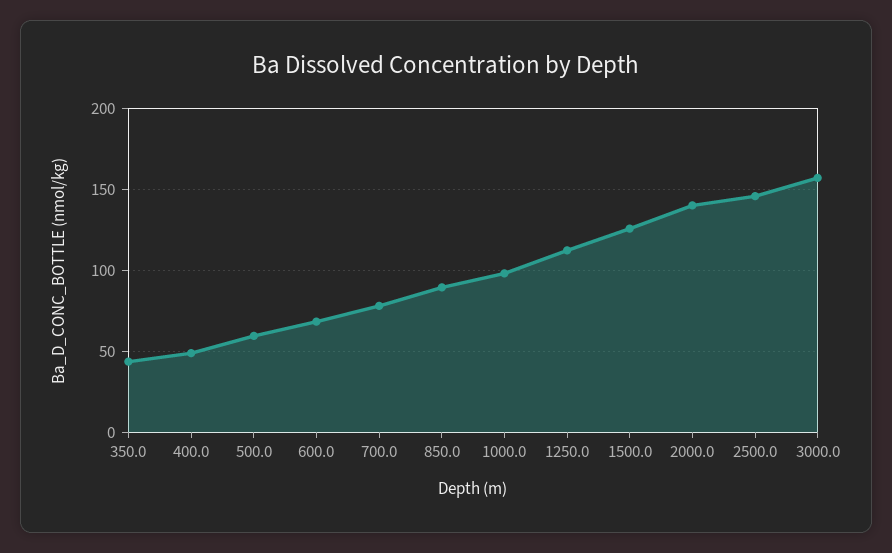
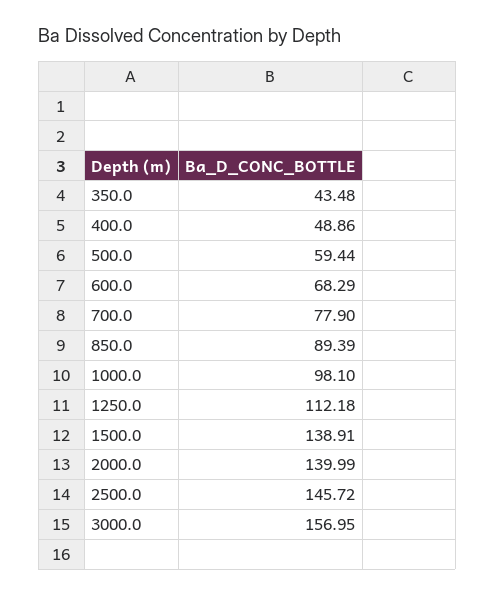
1500.0: 125 -> 138.91

